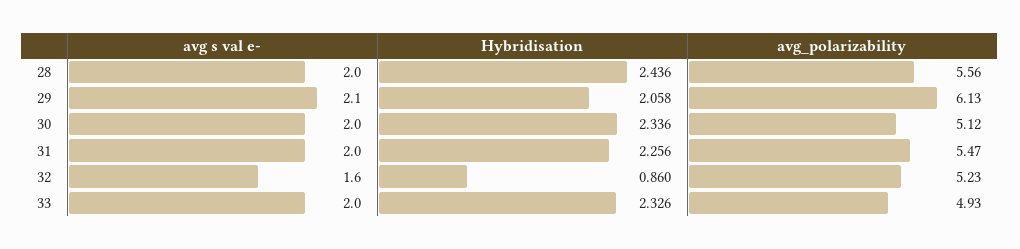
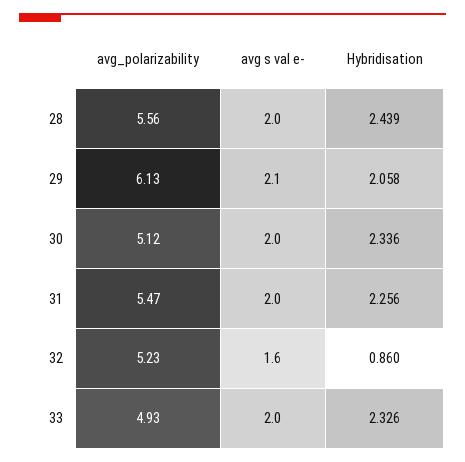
Hybridisation, 28: 2.436 -> 2.439

